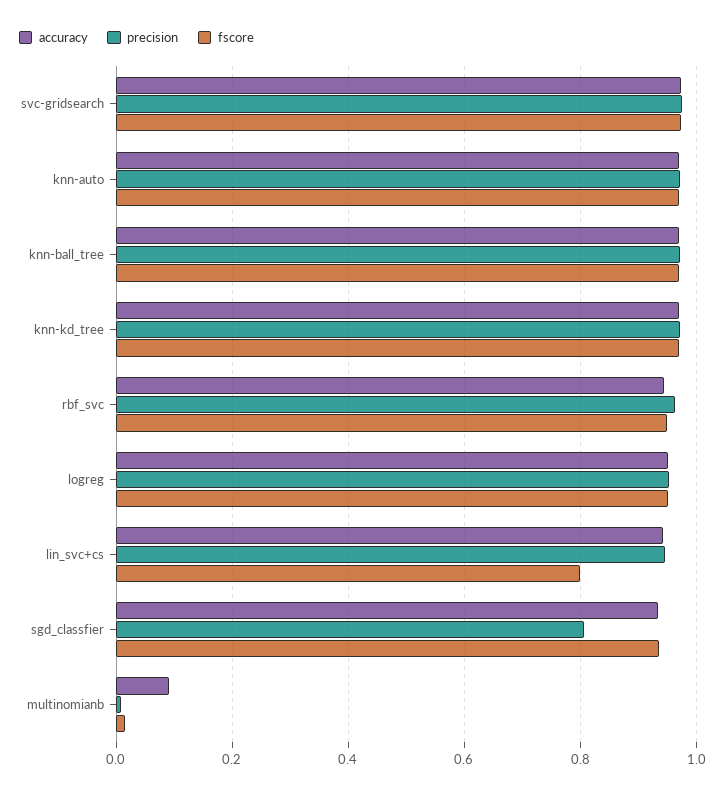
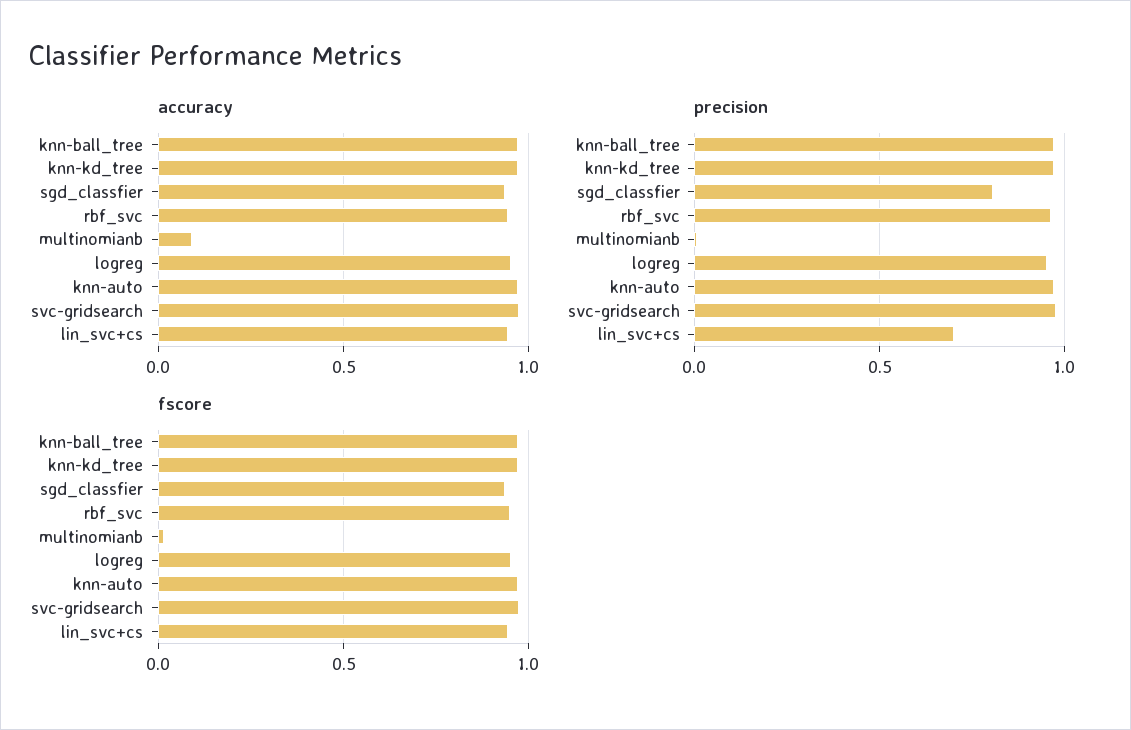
precision, lin_svc+cs: 0.94 -> 0.7
fscore, lin_svc+cs: 0.8 -> 0.95

